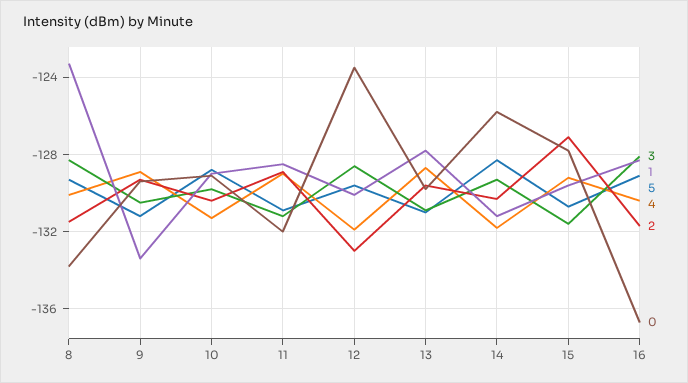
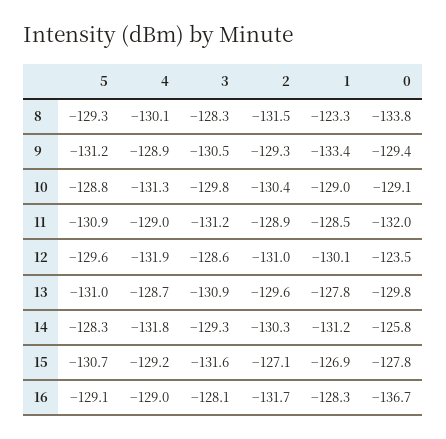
2, 12: -133 -> -131
1, 15: -129.5 -> -126.9
4, 16: -130.5 -> -129

